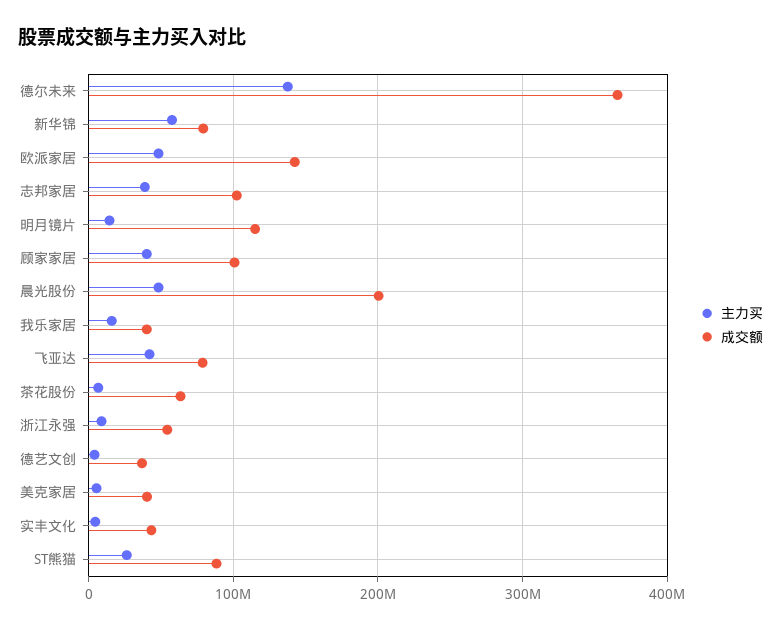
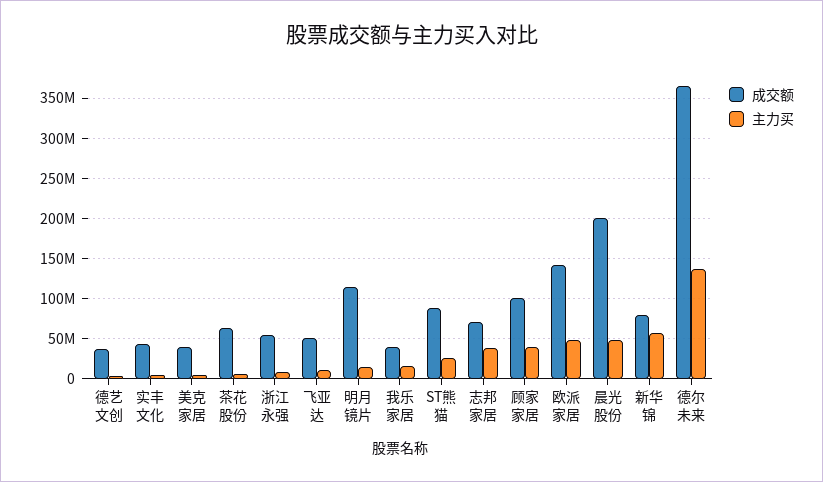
成交额, 志邦家居: 100000000 -> 70000000
主力买, 飞亚达: 40000000 -> 10000000
成交额, 飞亚达: 80000000 -> 50000000

